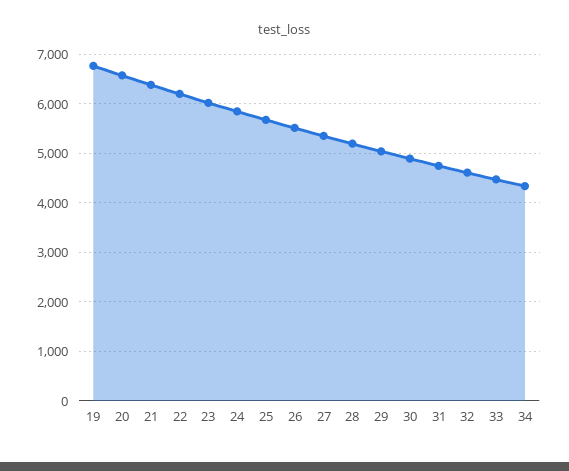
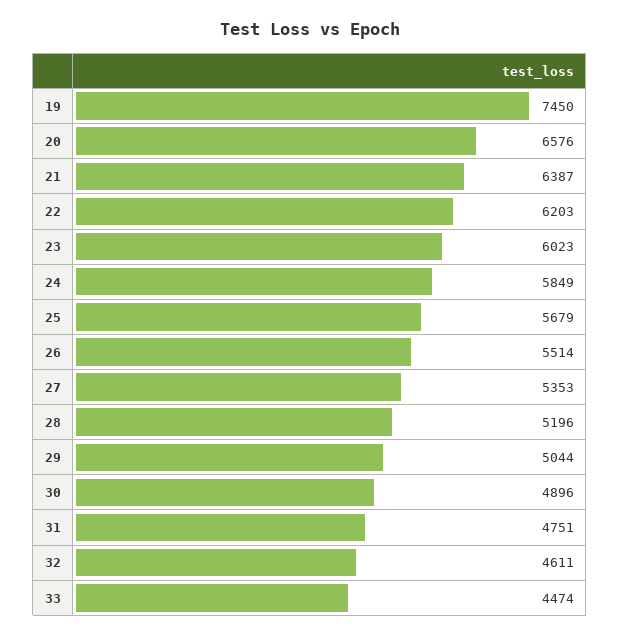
19: 6800 -> 7450
34: 4400 -> none

